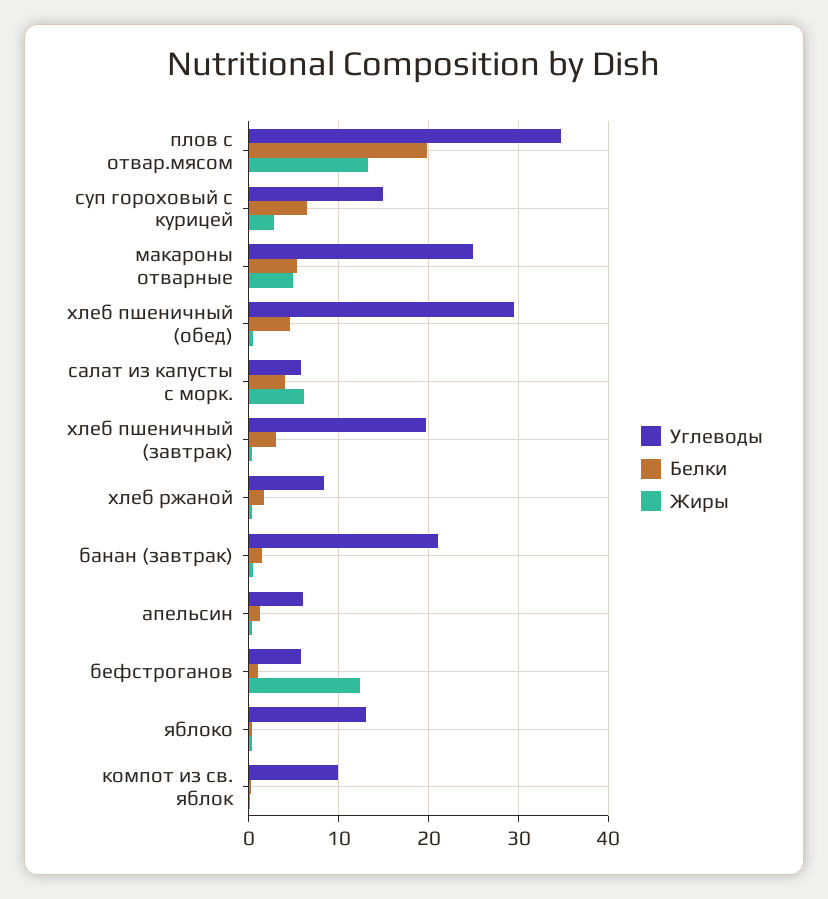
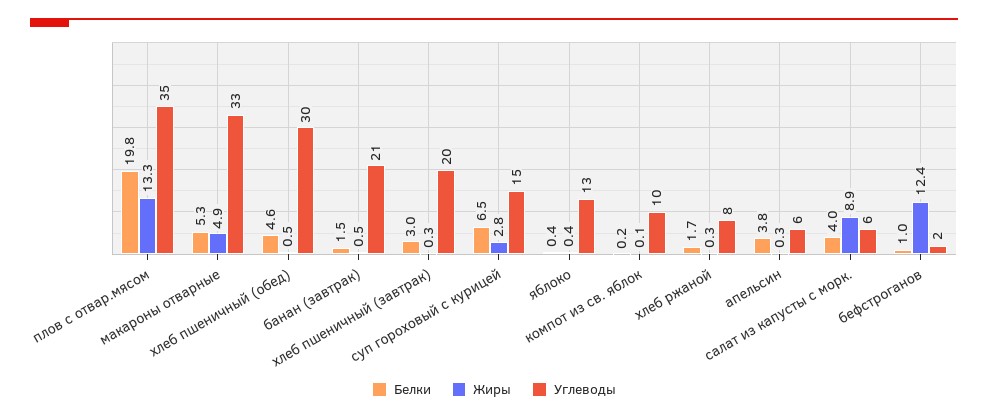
Углеводы, макароны отварные: 25 -> 33
Жиры, салат из капусты с морк.: 6 -> 8.9
Белки, апельсин: 1 -> 3.8
Углеводы, бефстроганов: 6 -> 2

